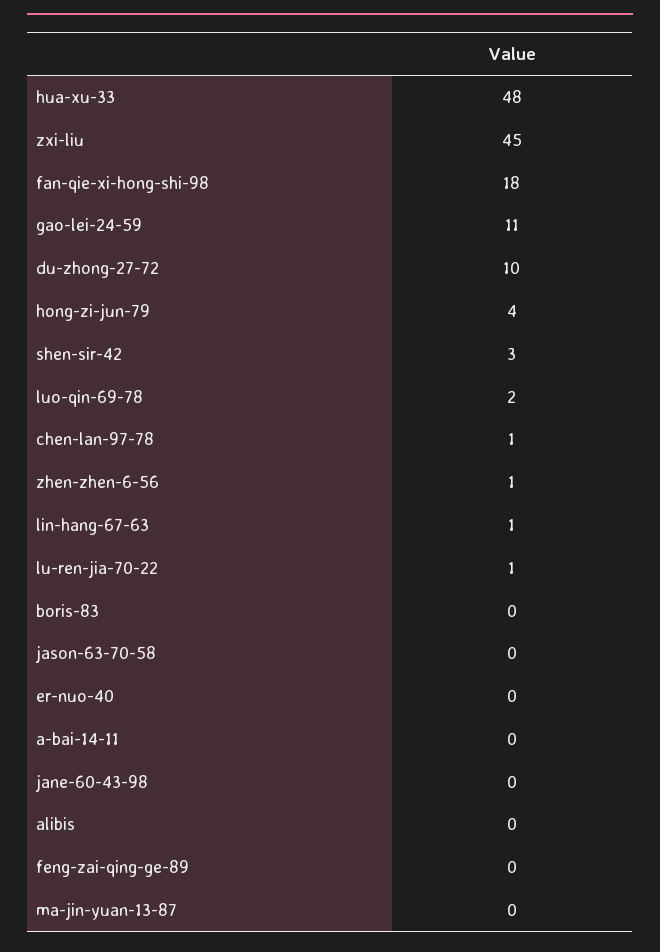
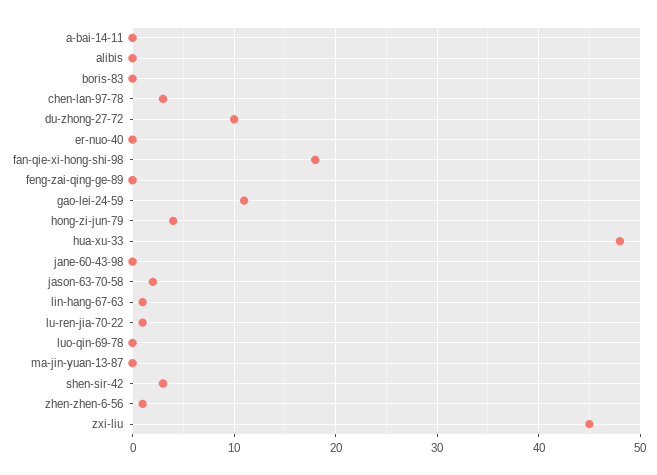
luo-qin-69-78: 2 -> 0
chen-lan-97-78: 1 -> 3
jason-63-70-58: 0 -> 2

